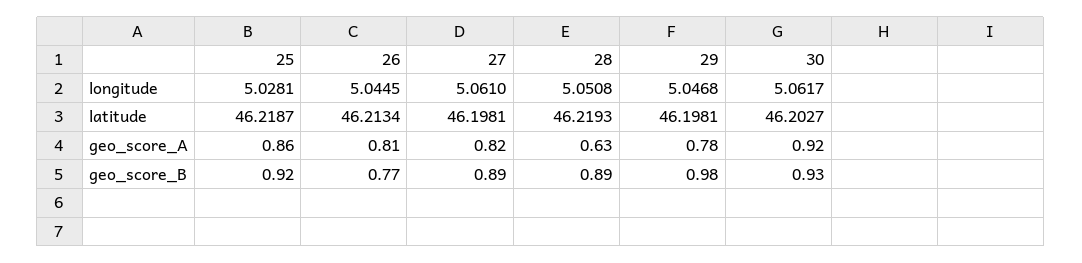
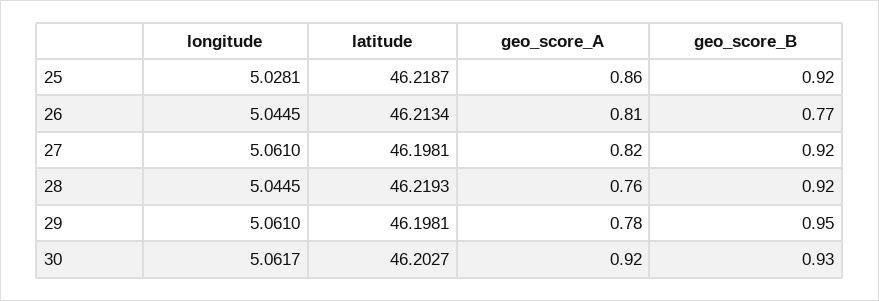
28, longitude: 5.0508 -> 5.0445
29, longitude: 5.0468 -> 5.061
28, geo_score_A: 0.63 -> 0.76
27, geo_score_B: 0.89 -> 0.92
28, geo_score_B: 0.89 -> 0.92
29, geo_score_B: 0.98 -> 0.95

